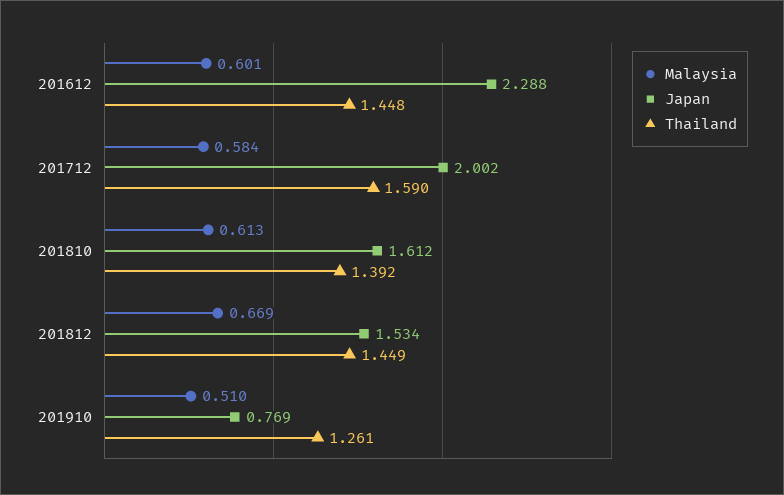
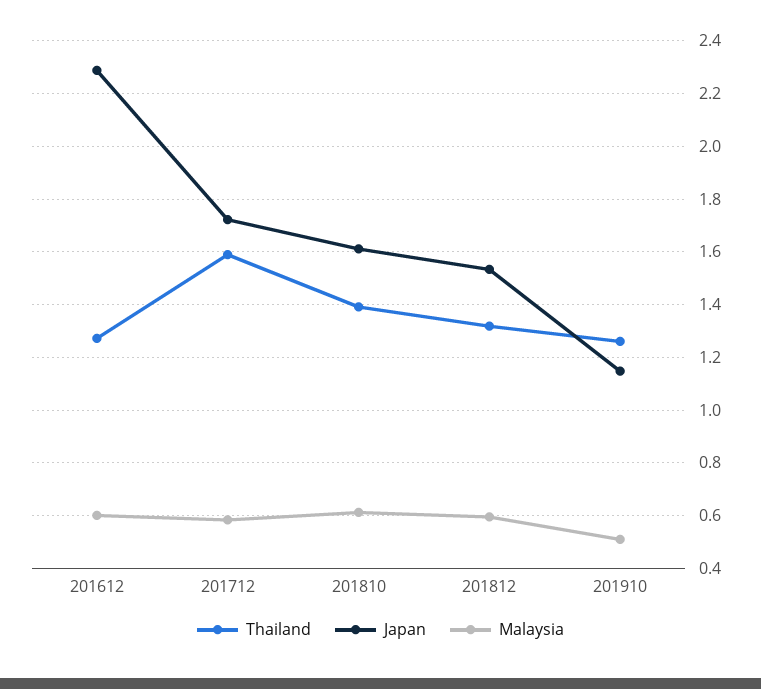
Thailand, 201612: 1.448 -> 1.275
Japan, 201712: 2.002 -> 1.725
Malaysia, 201812: 0.669 -> 0.6
Thailand, 201812: 1.449 -> 1.325
Japan, 201910: 0.769 -> 1.15

